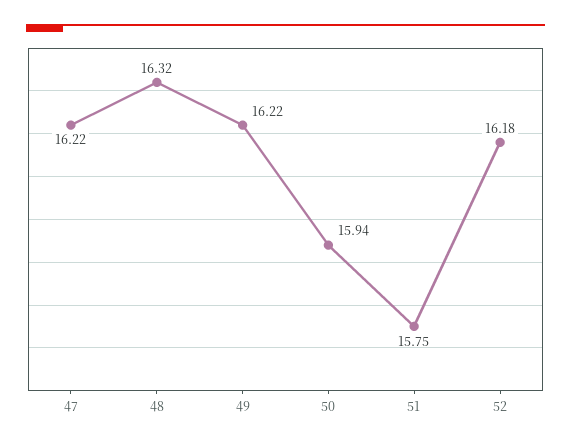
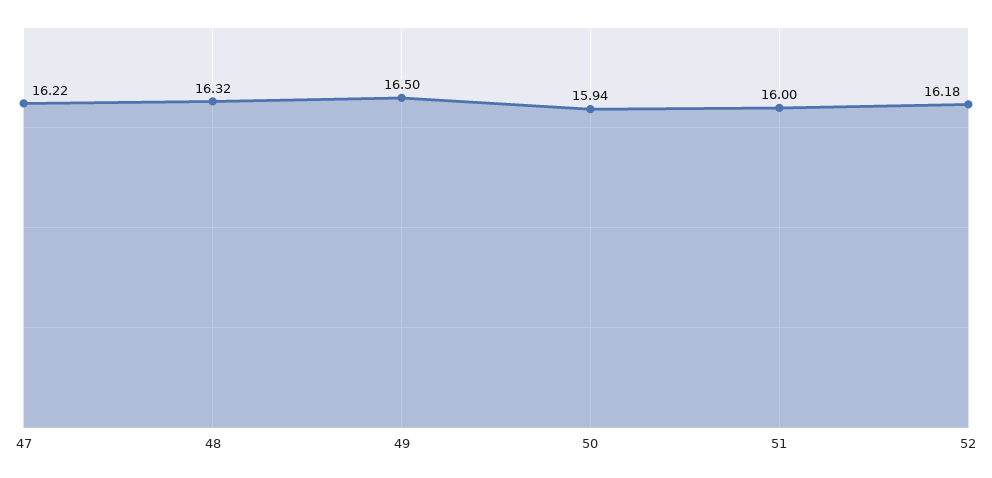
49: 16.22 -> 16.5
51: 15.75 -> 16

